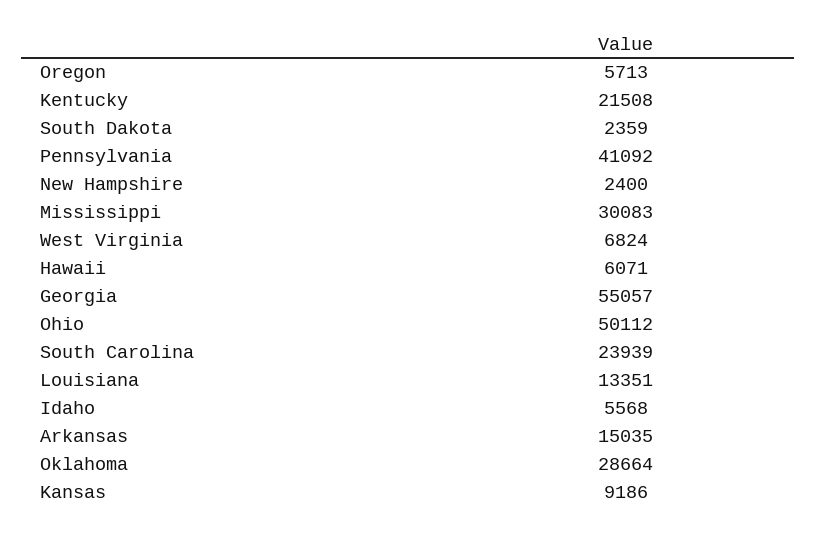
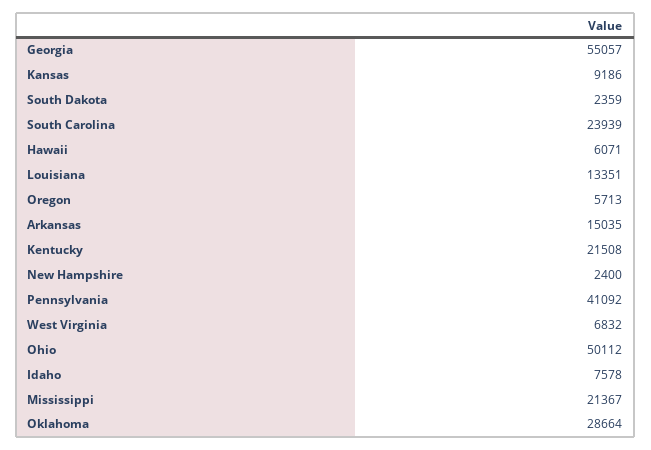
Mississippi: 30083 -> 21367
West Virginia: 6824 -> 6832
Idaho: 5568 -> 7578

